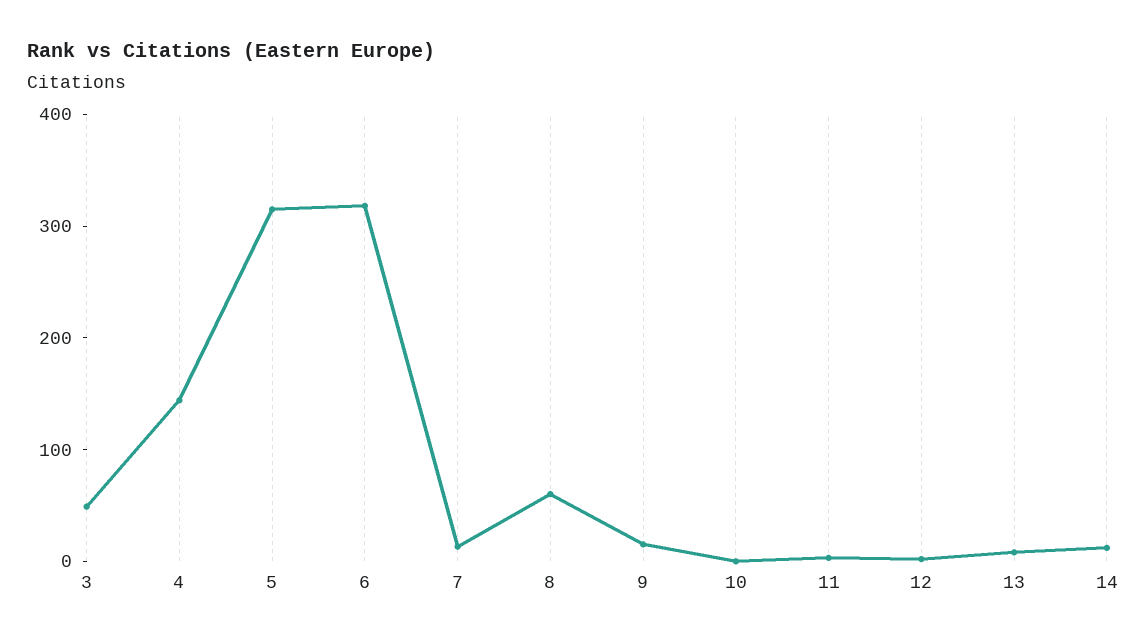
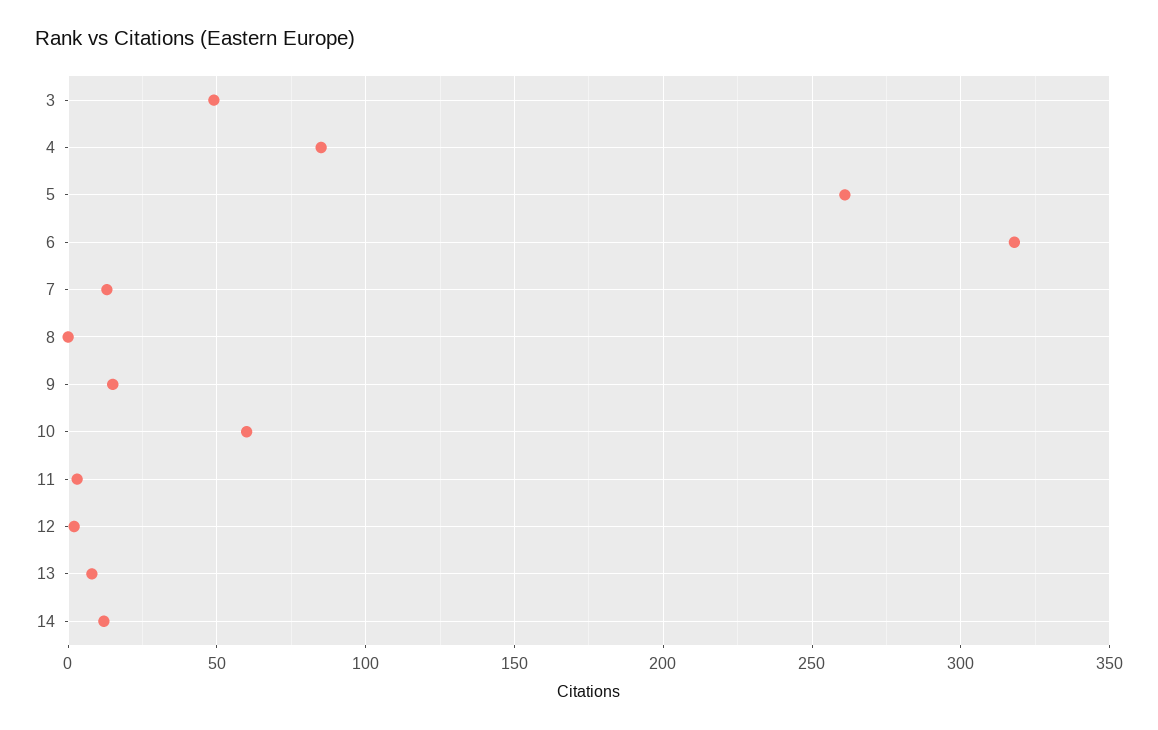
4: 140 -> 85
5: 320 -> 260
8: 60 -> 0
10: 0 -> 60

